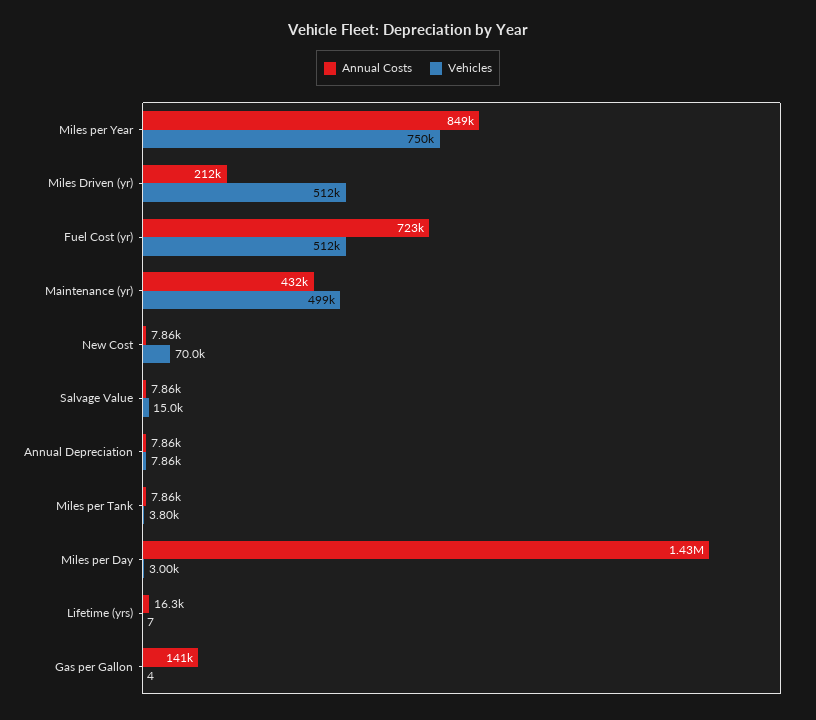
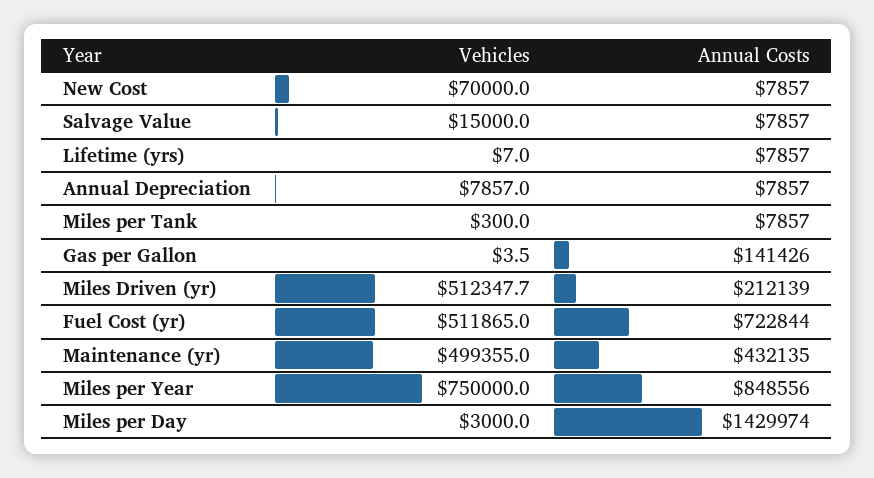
Vehicles, Miles per Tank: 3800 -> 300
Annual Costs, Lifetime (yrs): 16300 -> 7857

